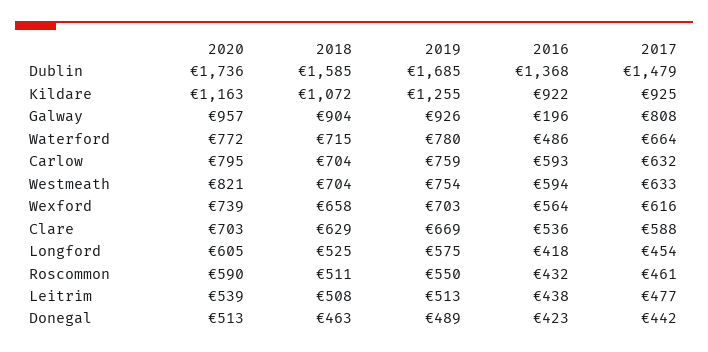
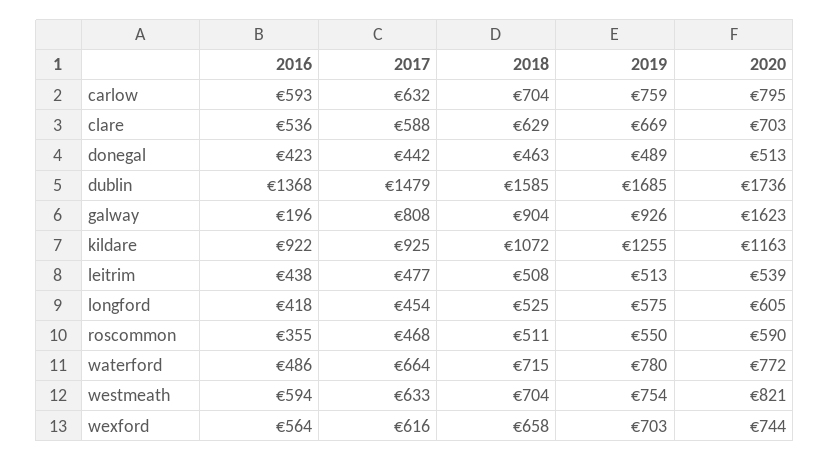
2020, Galway: 957 -> 1623
2020, Wexford: 739 -> 744
2016, Roscommon: 432 -> 355
2017, Roscommon: 461 -> 468

